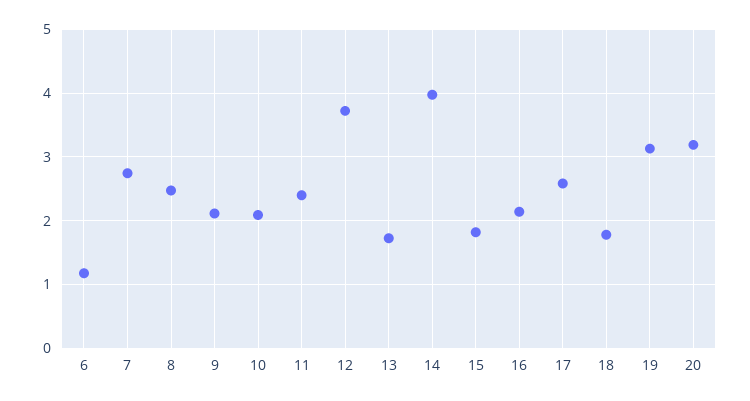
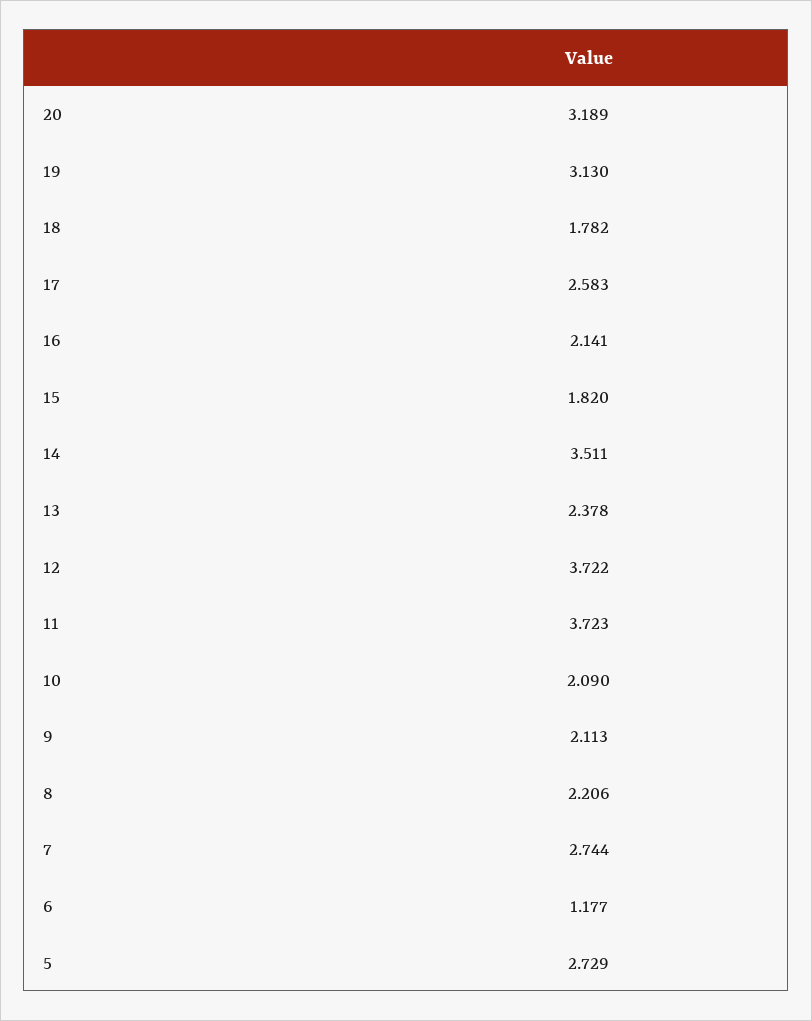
8: 2.5 -> 2.206
11: 2.4 -> 3.723
13: 1.7 -> 2.378
14: 4 -> 3.511
5: none -> 2.729

